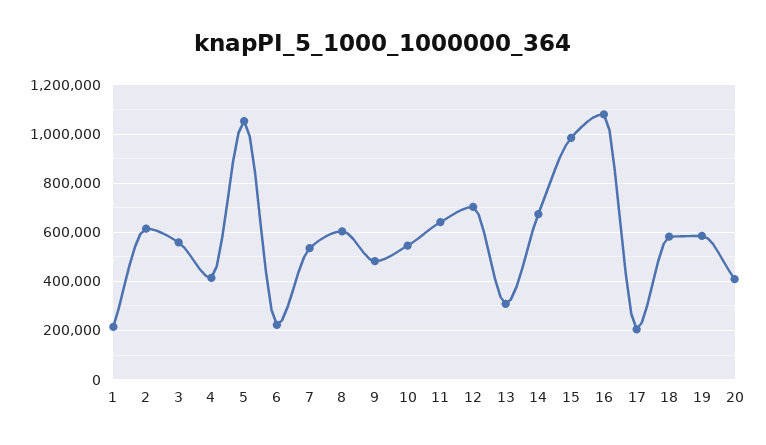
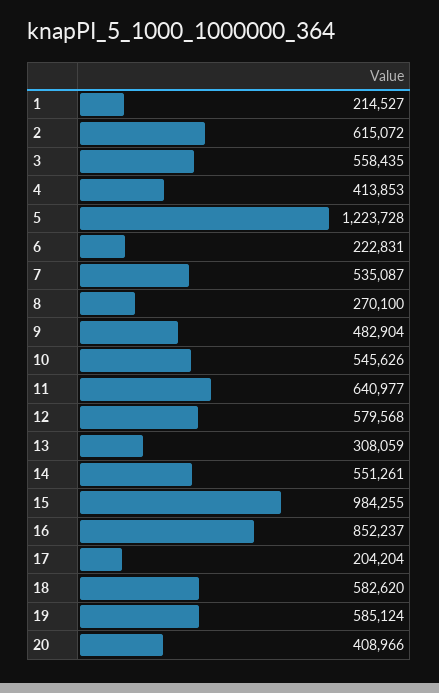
5: 1050000 -> 1223728
8: 600000 -> 270100
12: 700000 -> 579568
14: 675000 -> 551261
16: 1075000 -> 852237

